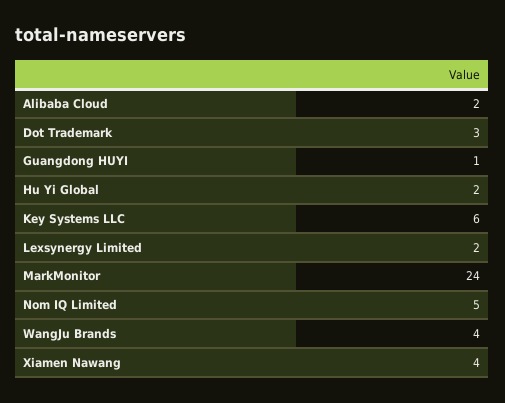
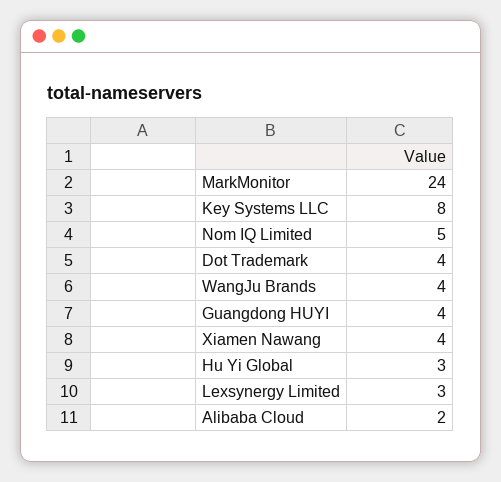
Dot Trademark: 3 -> 4
Guangdong HUYI: 1 -> 4
Hu Yi Global: 2 -> 3
Key Systems LLC: 6 -> 8
Lexsynergy Limited: 2 -> 3

